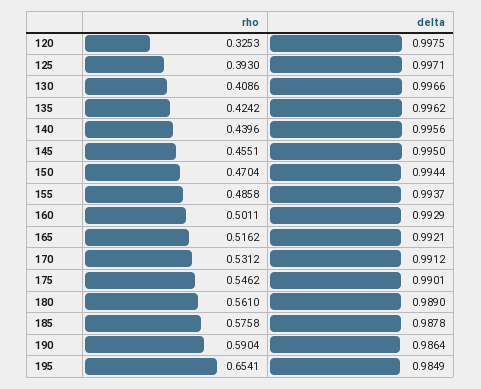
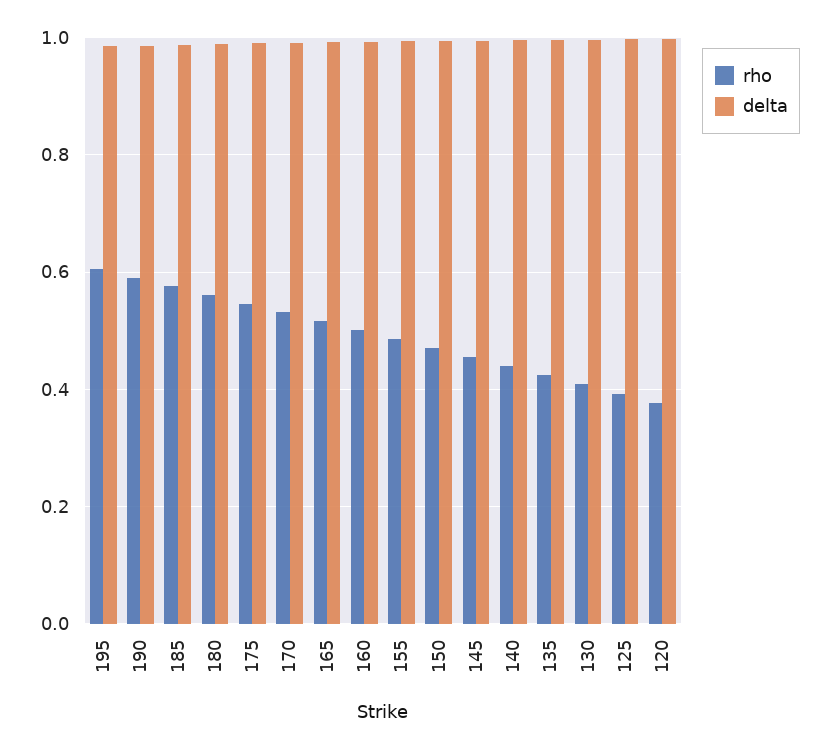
rho, 120: 0.3253 -> 0.38
rho, 195: 0.6541 -> 0.6

